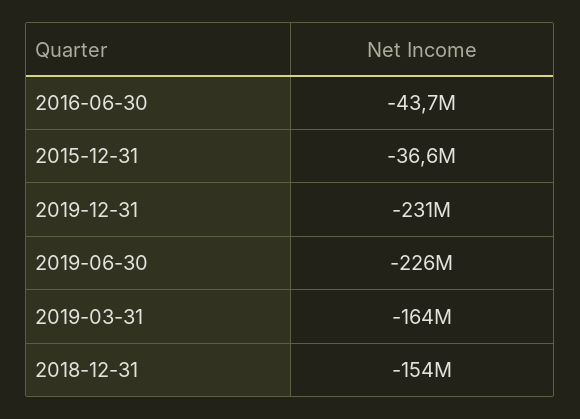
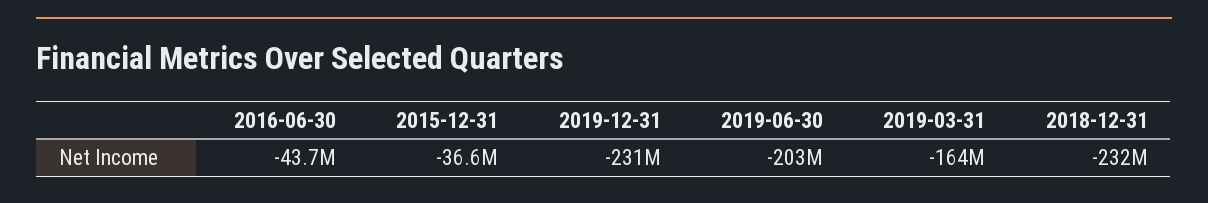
2019-06-30: -226000000 -> -203000000
2018-12-31: -154000000 -> -232000000

